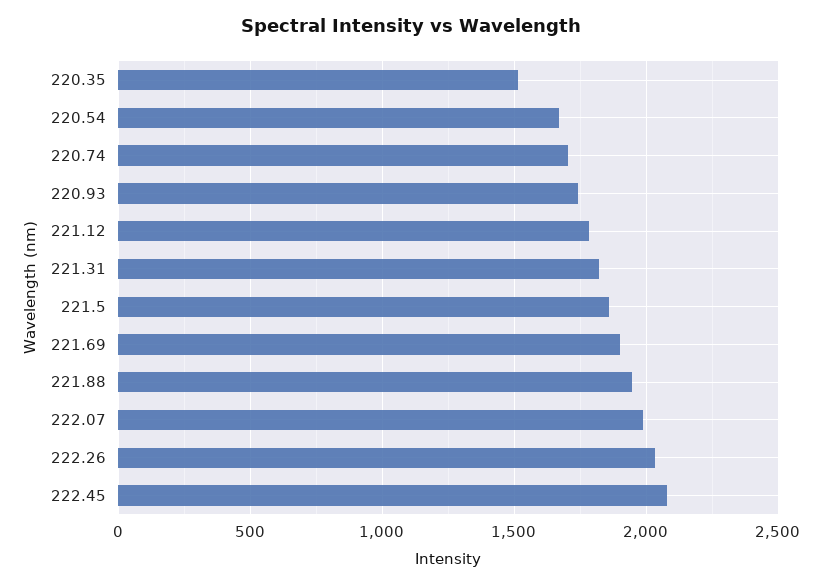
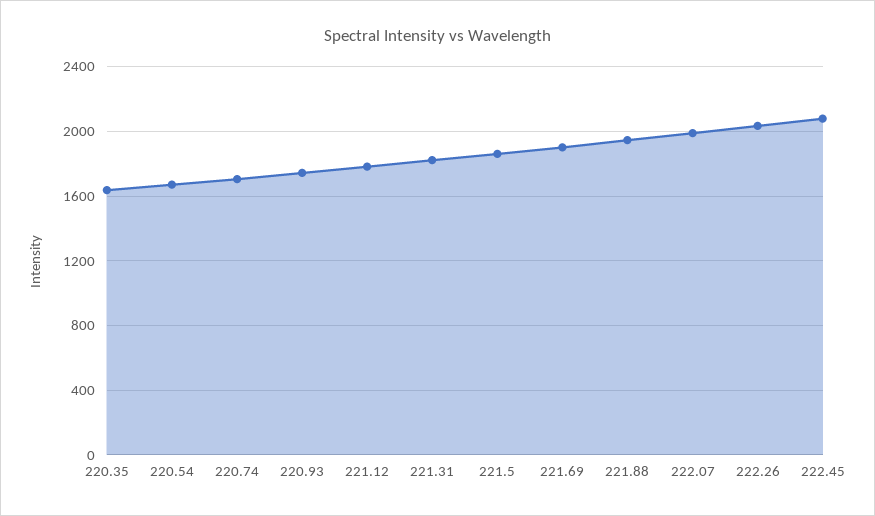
220.35: 1500 -> 1650

